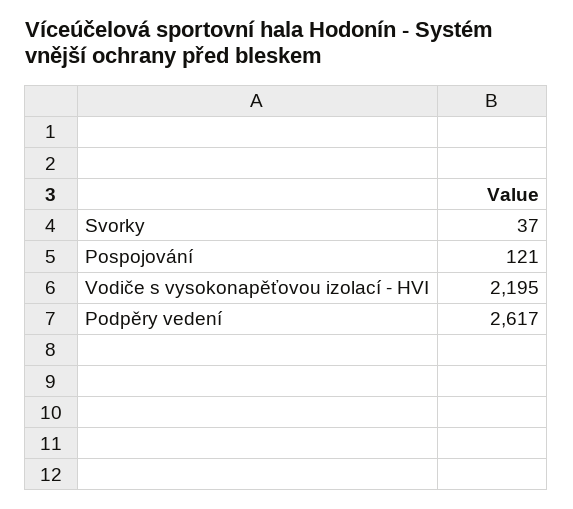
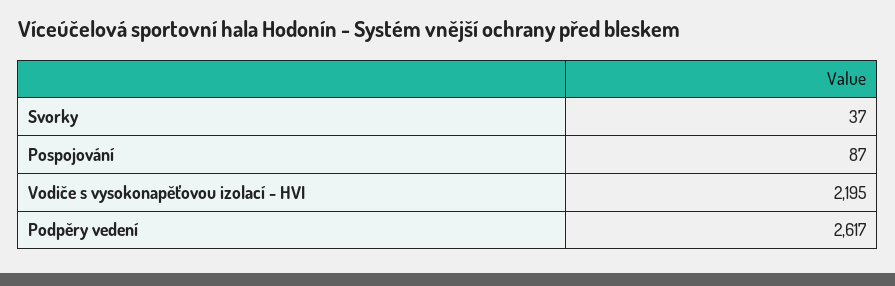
Pospojování: 121 -> 87

